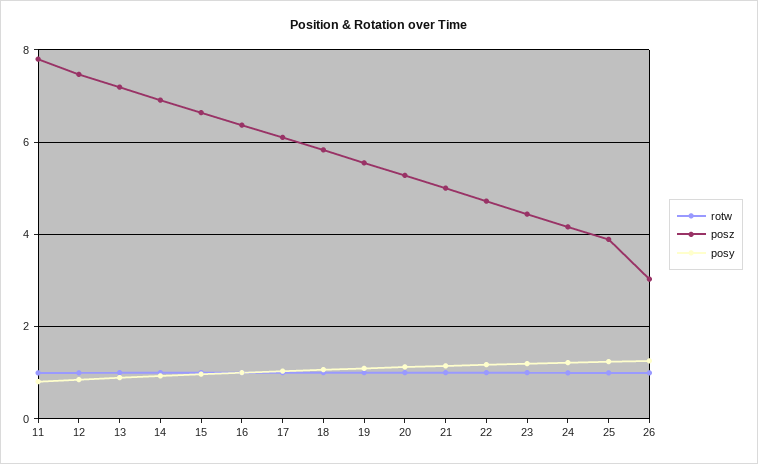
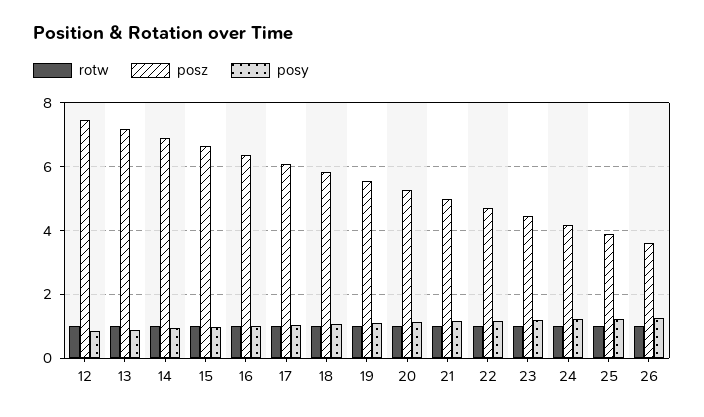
rotw, 11: 1 -> none
posz, 11: 7.8 -> none
posy, 11: 0.8 -> none
posz, 26: 3 -> 3.6

